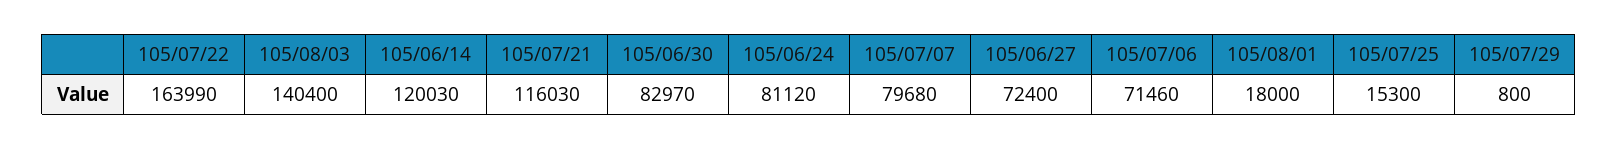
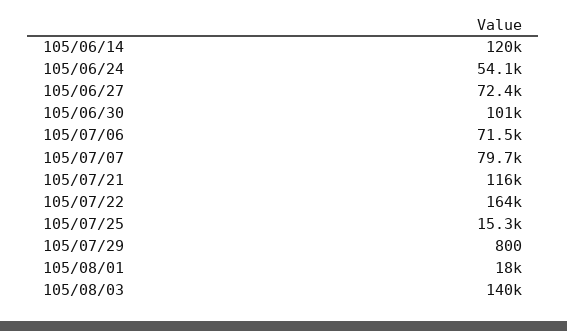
105/06/30: 82970 -> 101000
105/06/24: 81120 -> 54100

